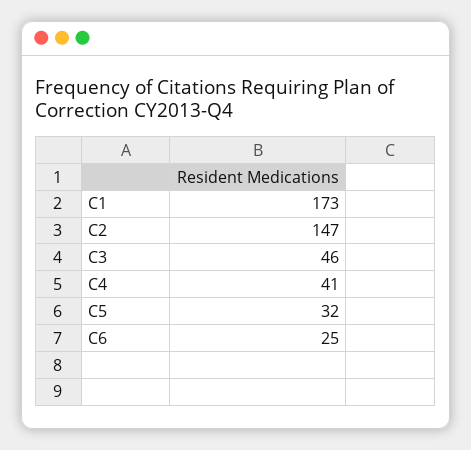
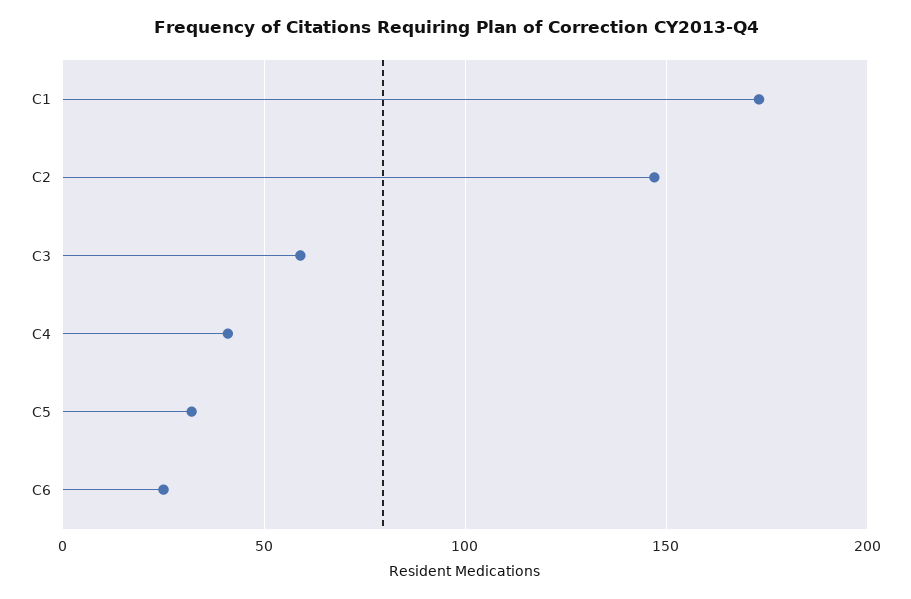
C3: 46 -> 60

